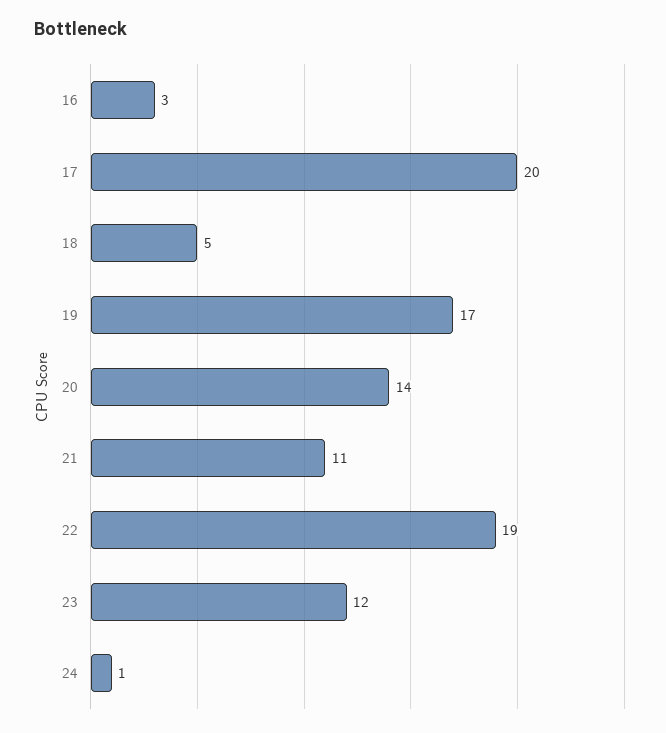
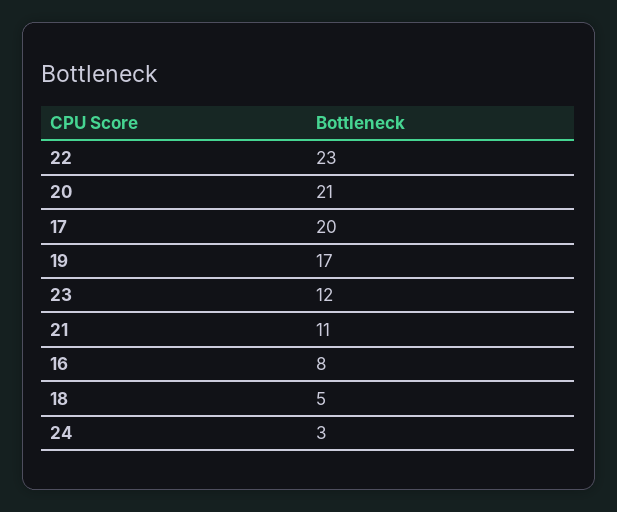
16: 3 -> 8
20: 14 -> 21
22: 19 -> 23
24: 1 -> 3

